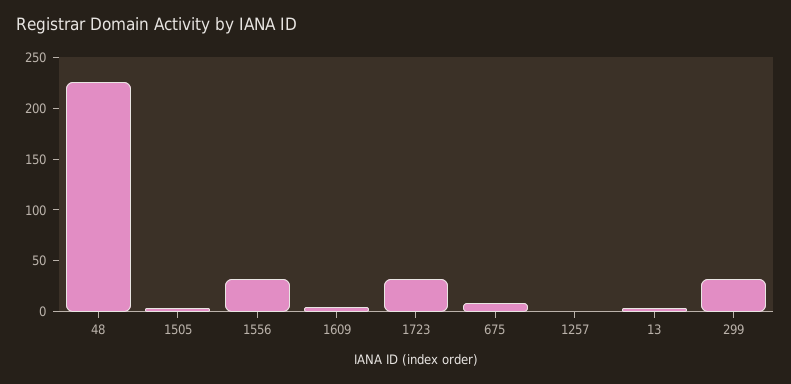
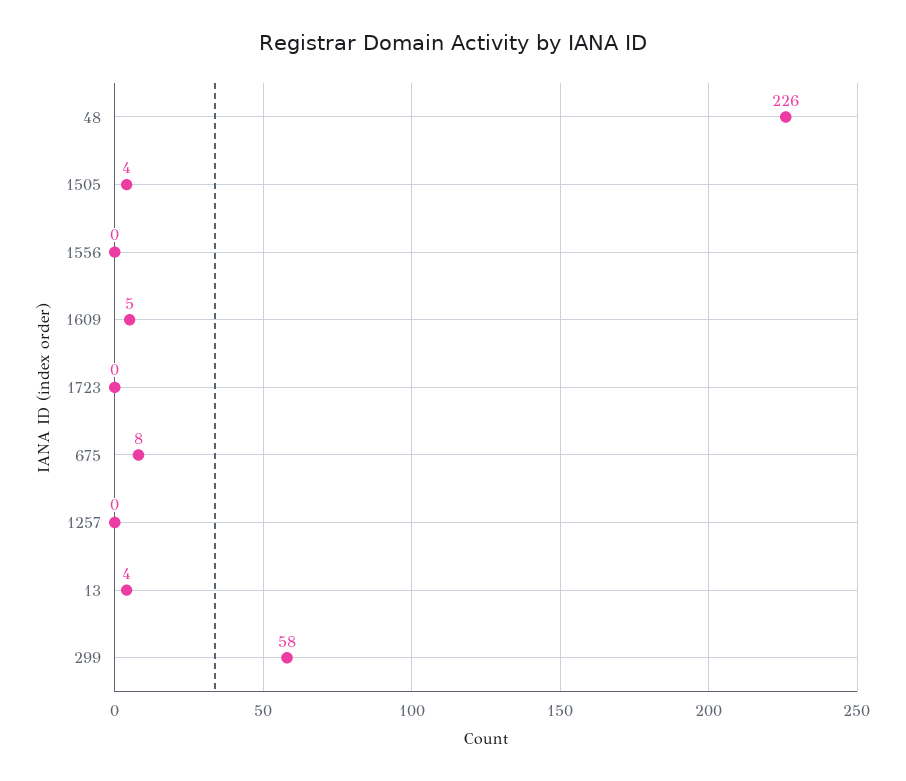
1556: 30 -> 0
1723: 30 -> 0
299: 30 -> 58

